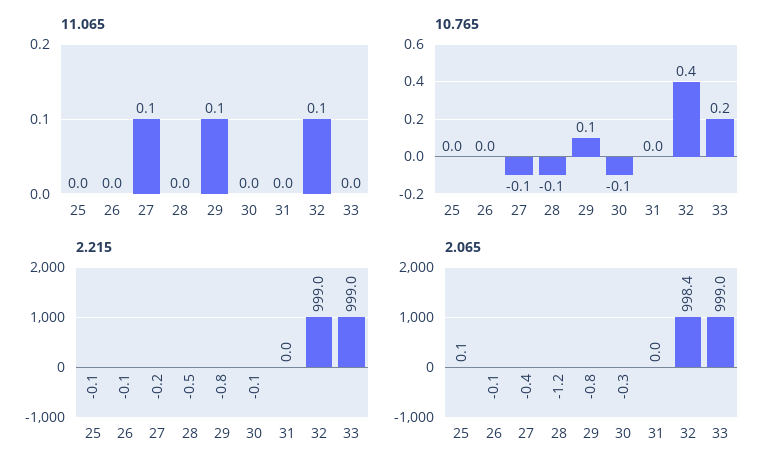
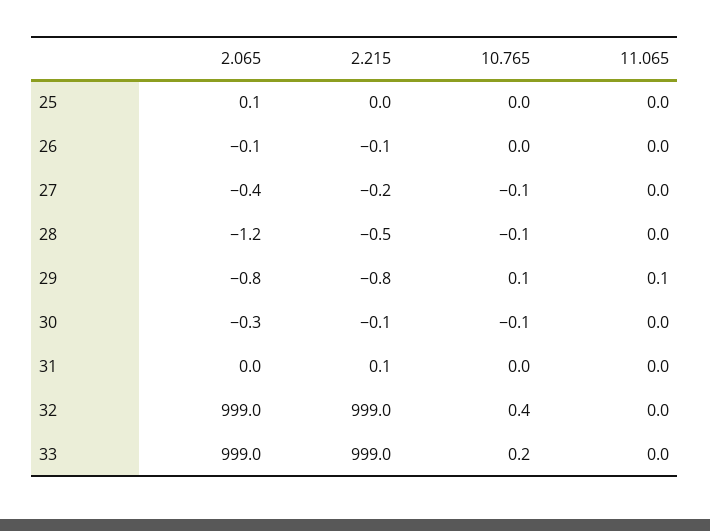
11.065, 27: 0.1 -> 0
11.065, 32: 0.1 -> 0
2.215, 25: -0.1 -> 0
2.215, 31: 0 -> 0.1
2.065, 32: 998.4 -> 999

